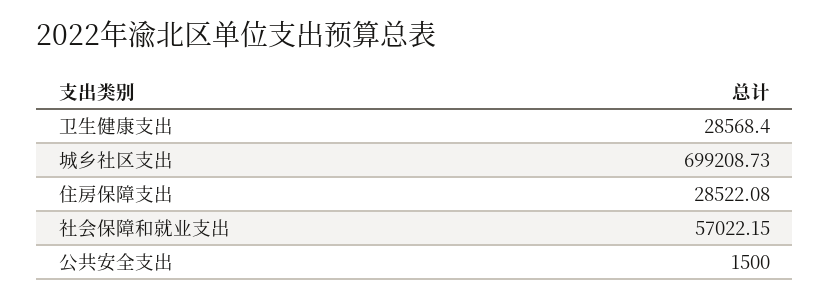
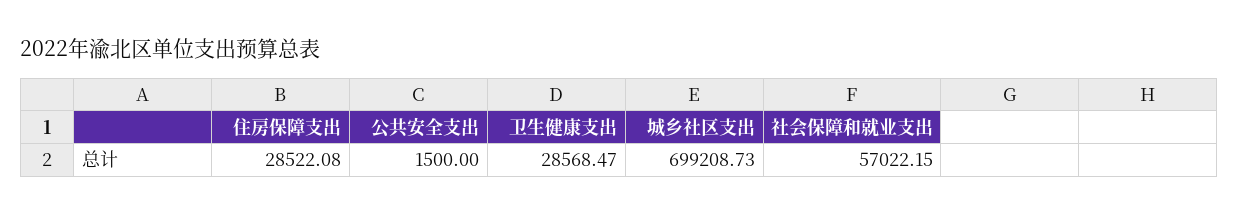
卫生健康支出: 28568.4 -> 28568.47

